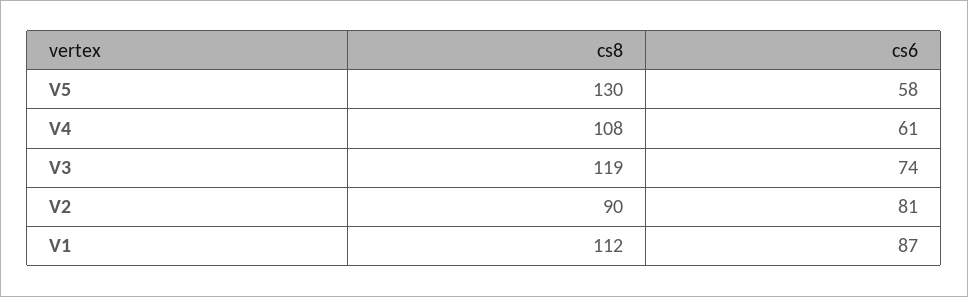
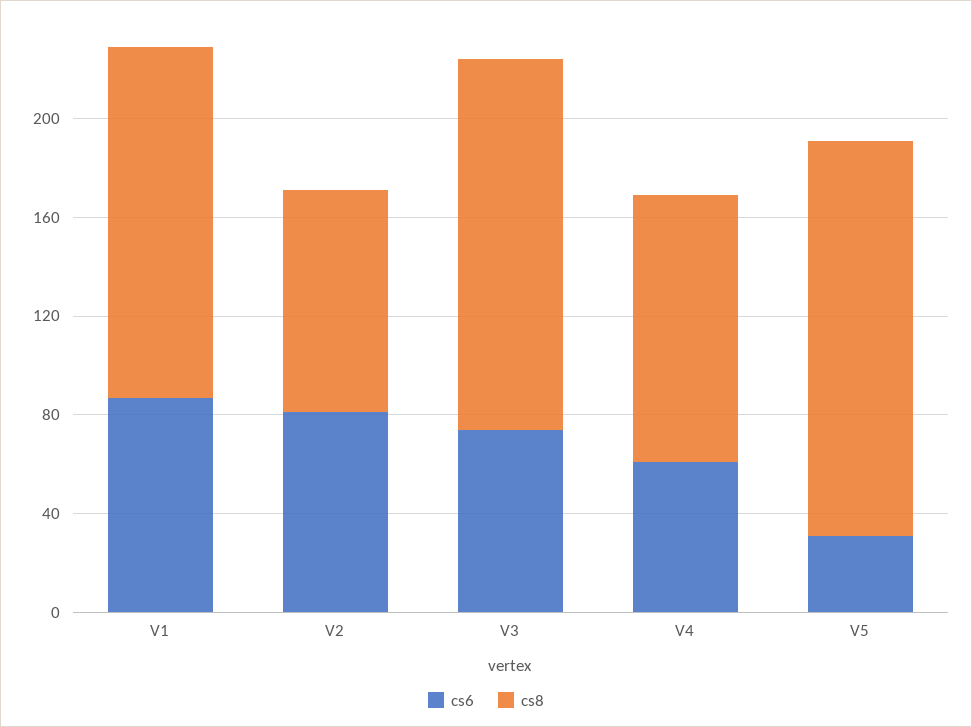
cs8, V5: 130 -> 160
cs6, V5: 58 -> 30
cs8, V3: 119 -> 150
cs8, V1: 112 -> 140

